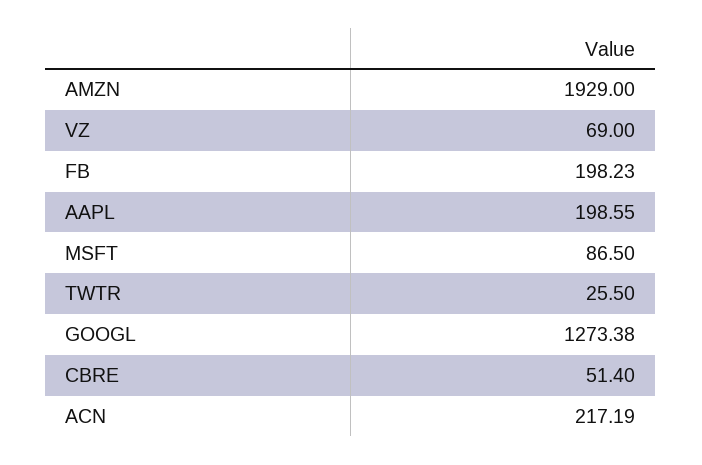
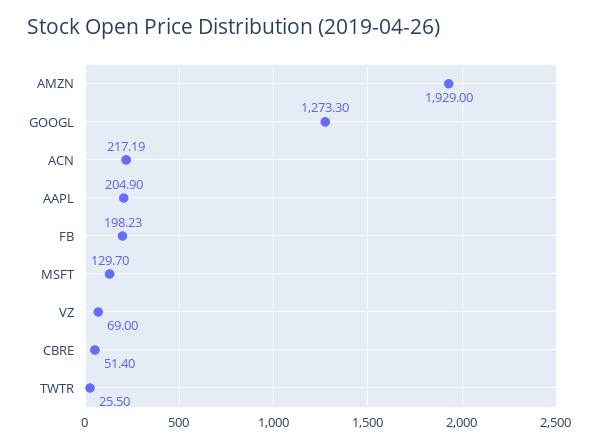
AAPL: 198.55 -> 204.9
MSFT: 86.5 -> 129.7
GOOGL: 1273.38 -> 1273.3

